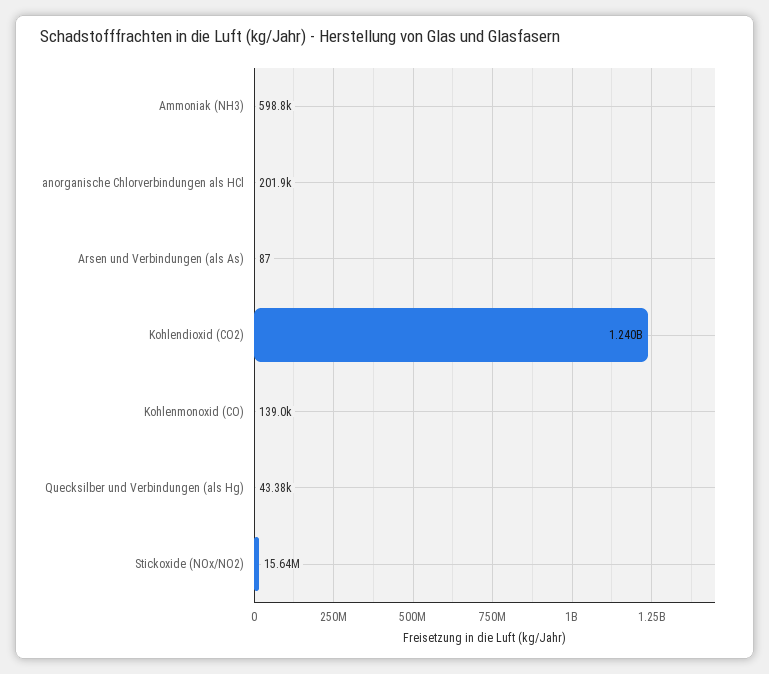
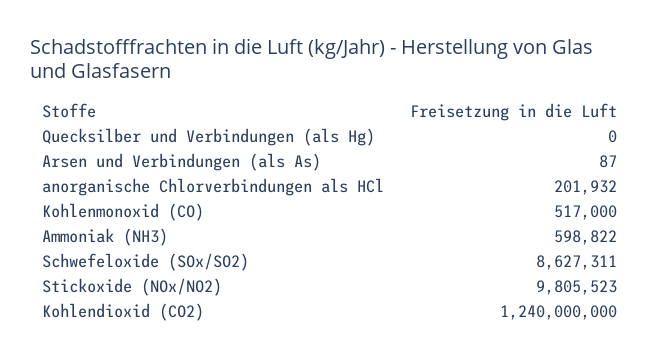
Kohlenmonoxid (CO): 139000 -> 517000
Quecksilber und Verbindungen (als Hg): 43380 -> 0
Stickoxide (NOx/NO2): 15640000 -> 9805523
Schwefeloxide (SOx/SO2): none -> 8627311

